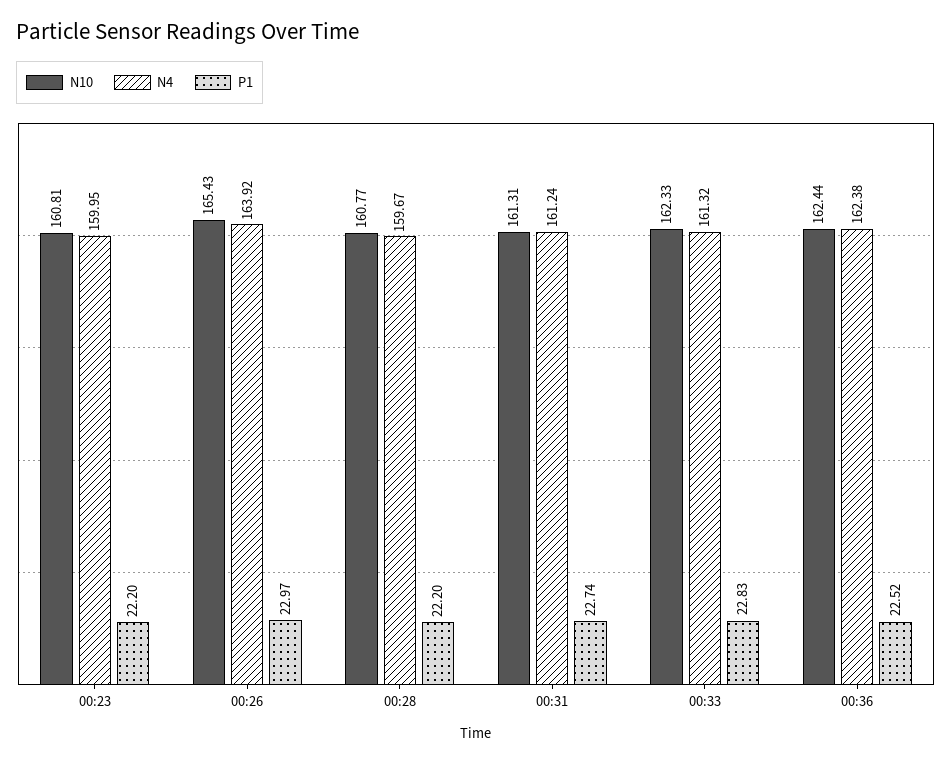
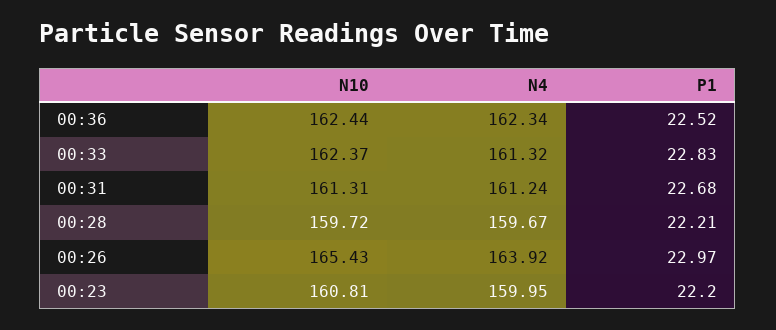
N10, 00:28: 160.77 -> 159.72
P1, 00:28: 22.2 -> 22.21
P1, 00:31: 22.74 -> 22.68
N10, 00:33: 162.33 -> 162.37
N4, 00:36: 162.38 -> 162.34

